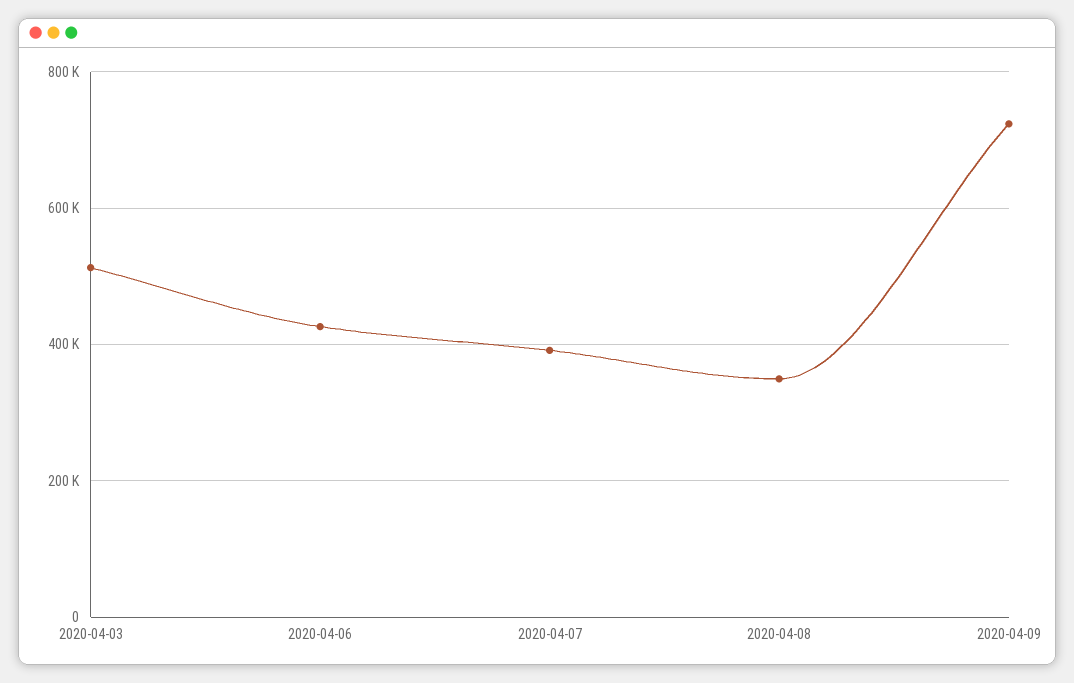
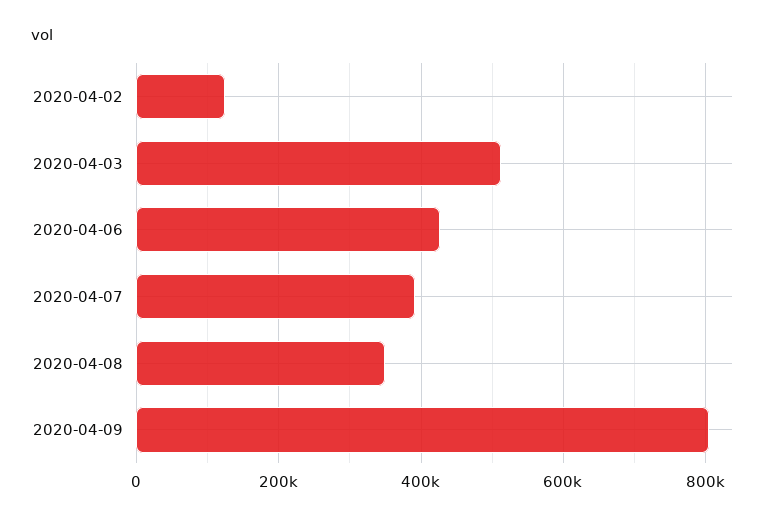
2020-04-09: 720000 -> 800000
2020-04-02: none -> 120000

